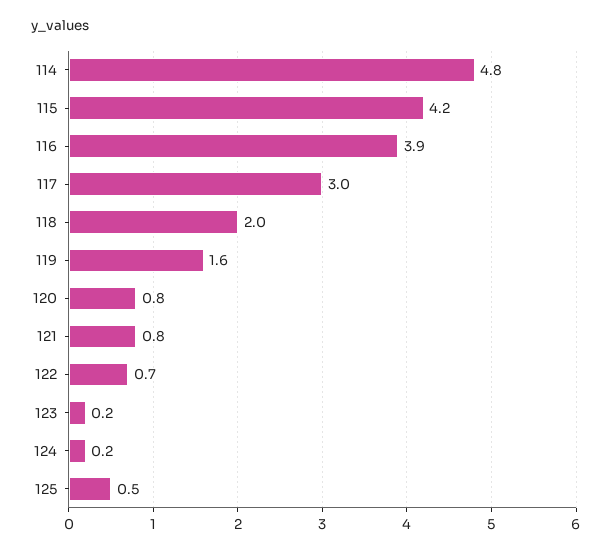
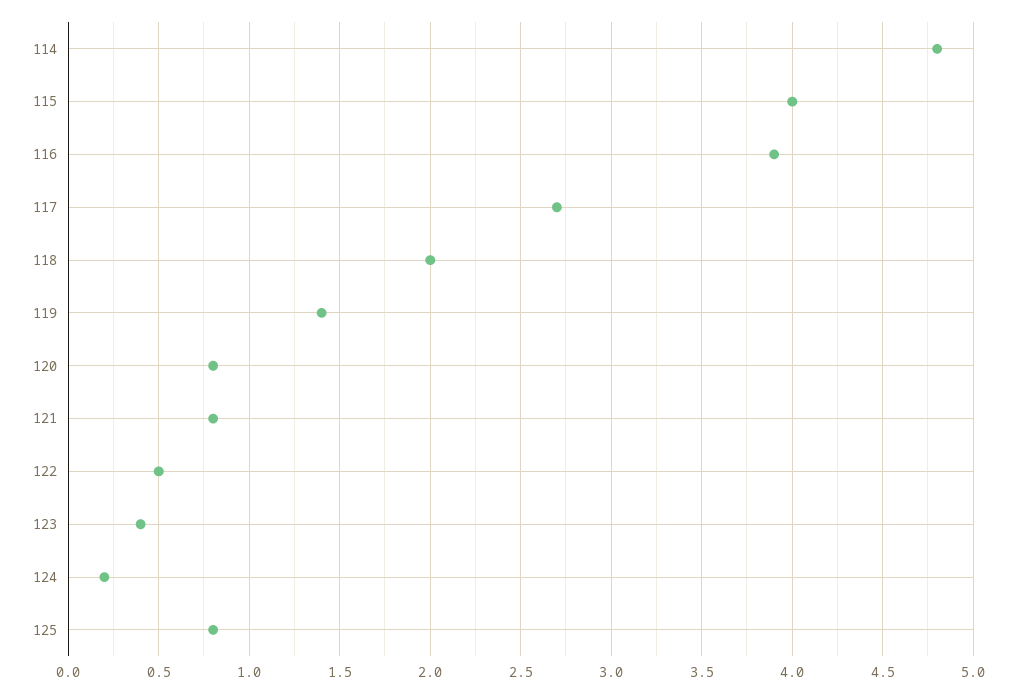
115: 4.2 -> 4
117: 3 -> 2.7
119: 1.6 -> 1.4
122: 0.7 -> 0.5
123: 0.2 -> 0.4
125: 0.5 -> 0.8

